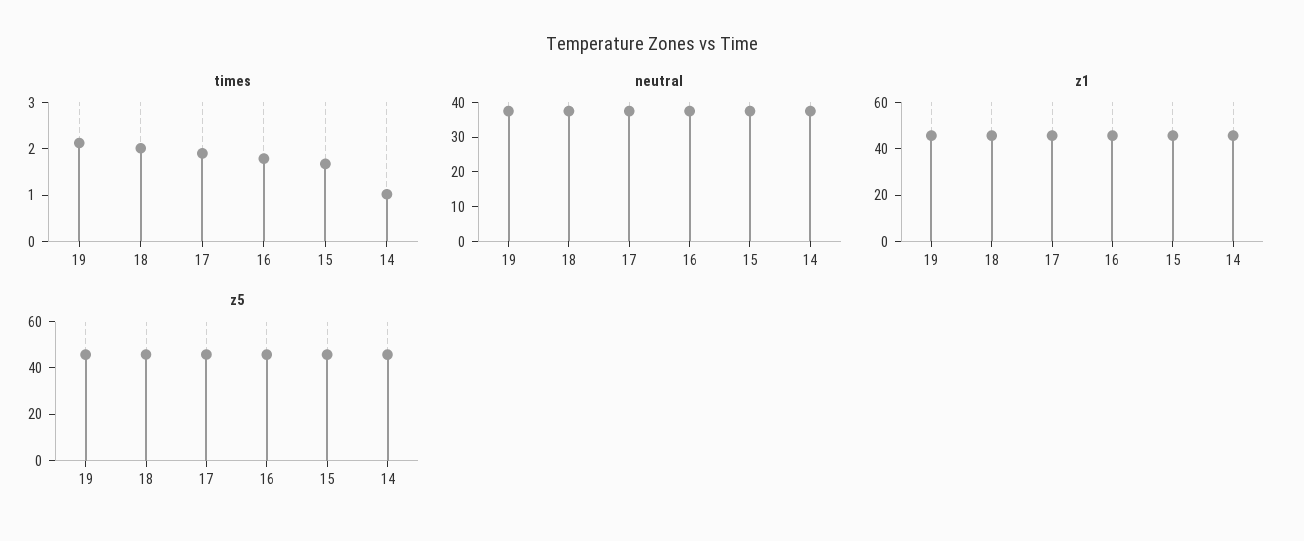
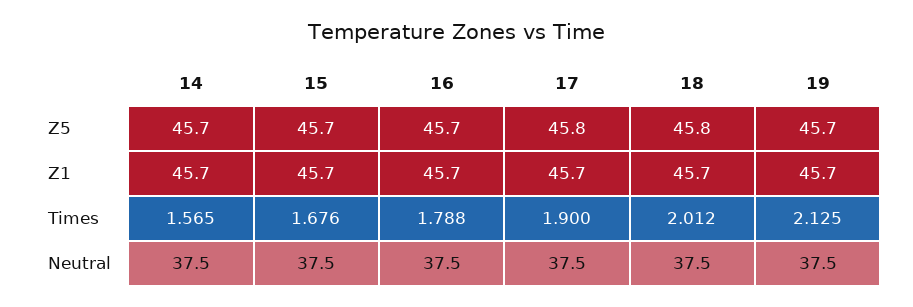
times, 14: 1 -> 1.565

